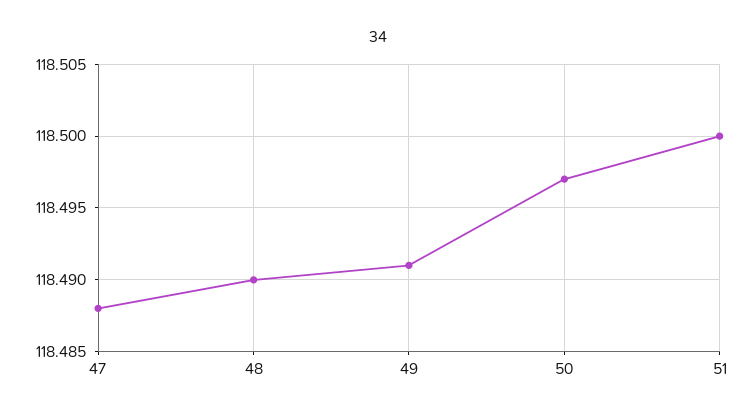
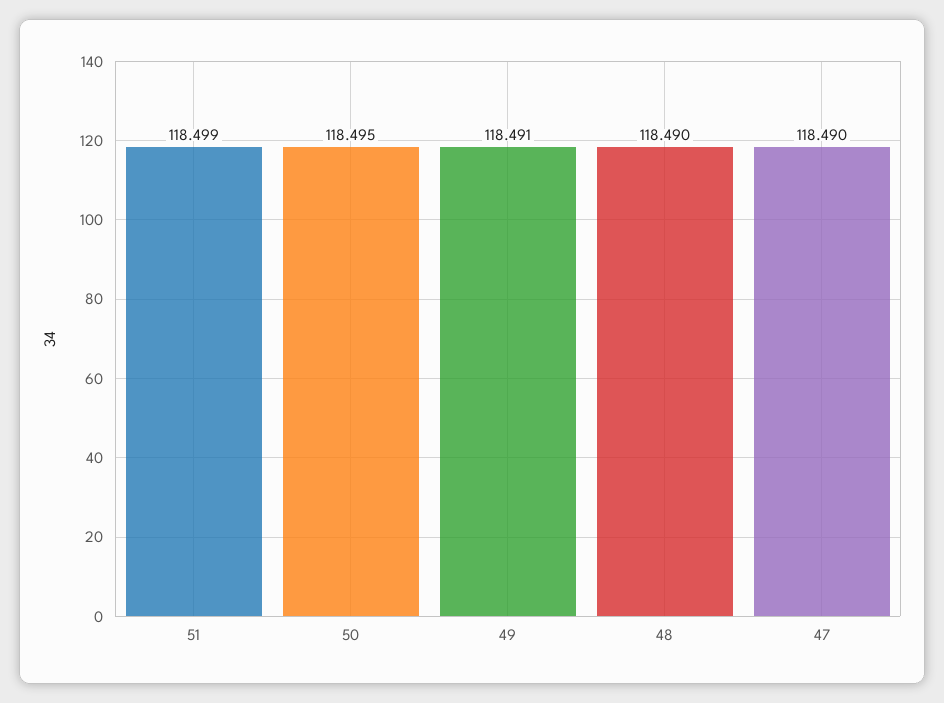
47: 118.488 -> 118.49
50: 118.497 -> 118.495
51: 118.5 -> 118.499

